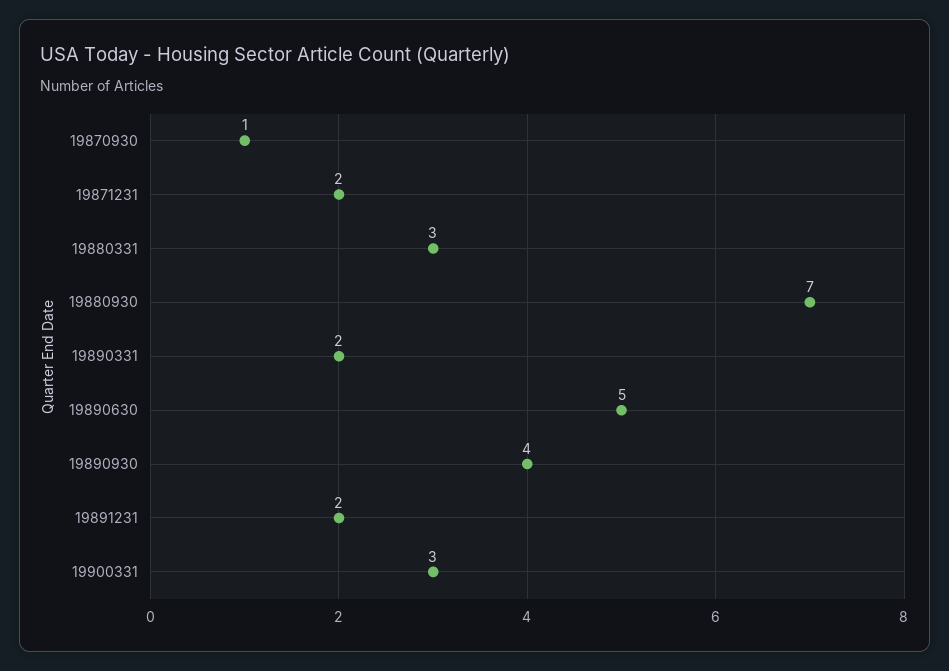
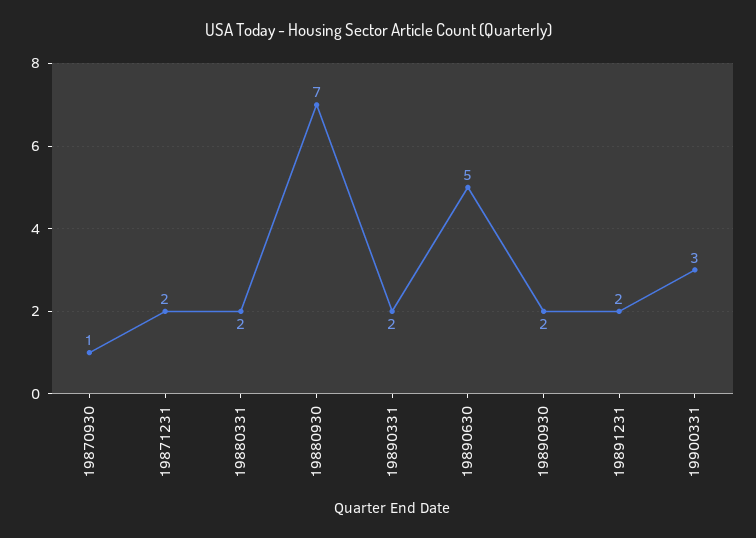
19880331: 3 -> 2
19890930: 4 -> 2

